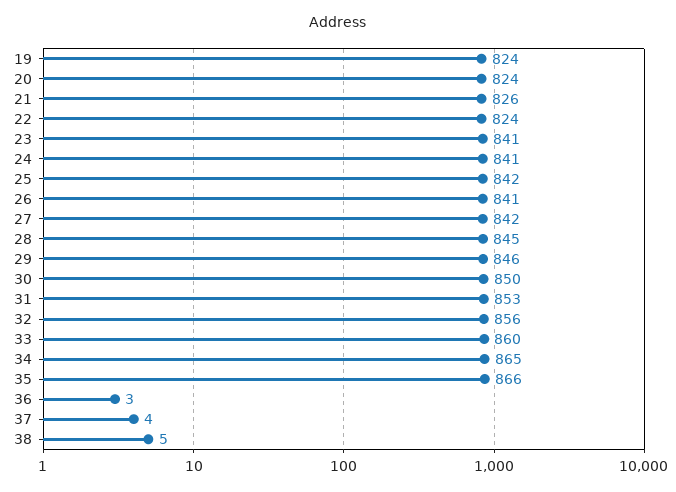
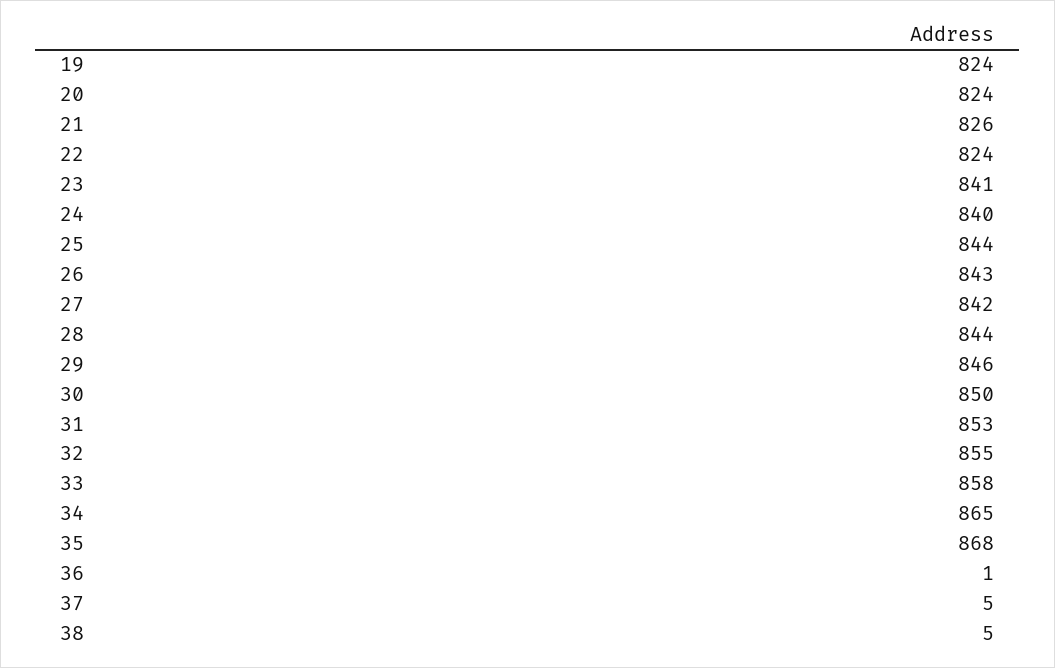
24: 841 -> 840
25: 842 -> 844
26: 841 -> 843
28: 845 -> 844
32: 856 -> 855
33: 860 -> 858
35: 866 -> 868
36: 3 -> 1
37: 4 -> 5

